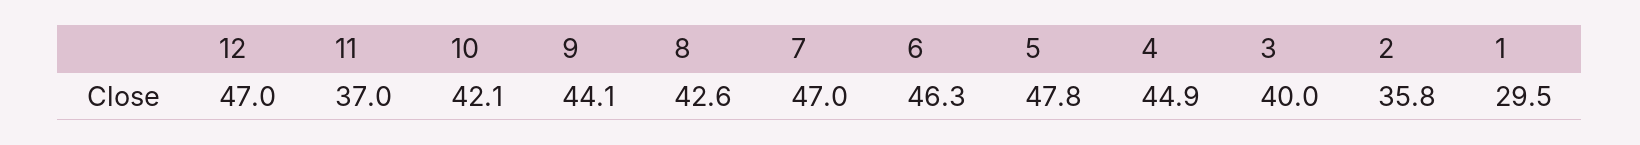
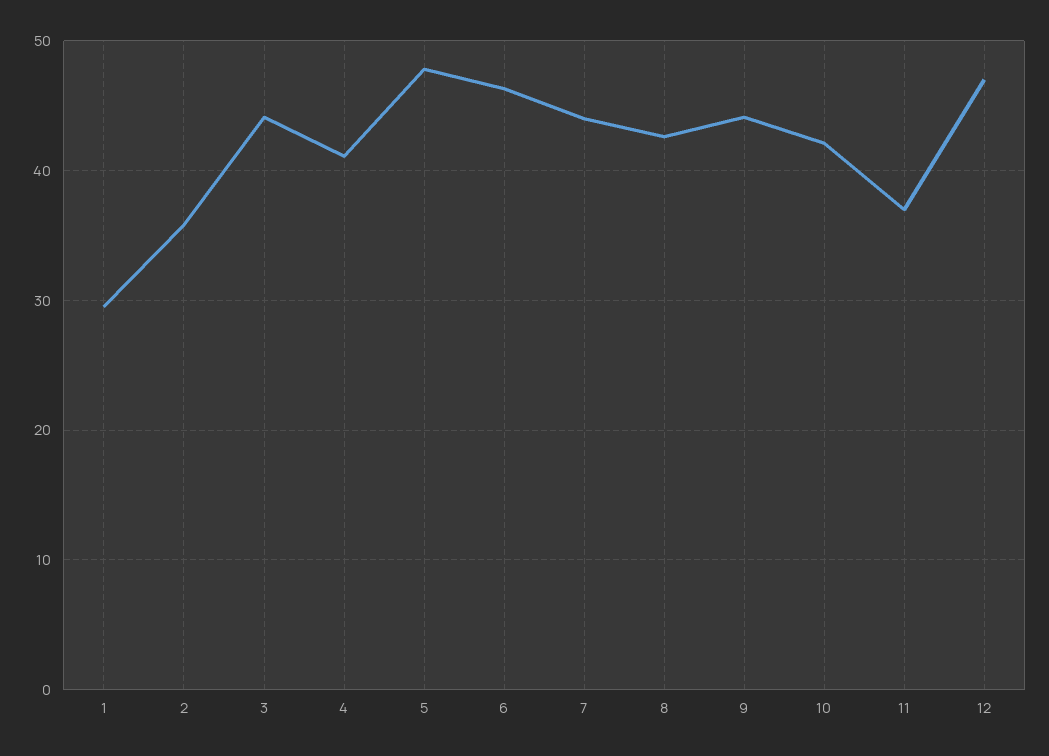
7: 47 -> 44
4: 44.9 -> 41
3: 40 -> 44

